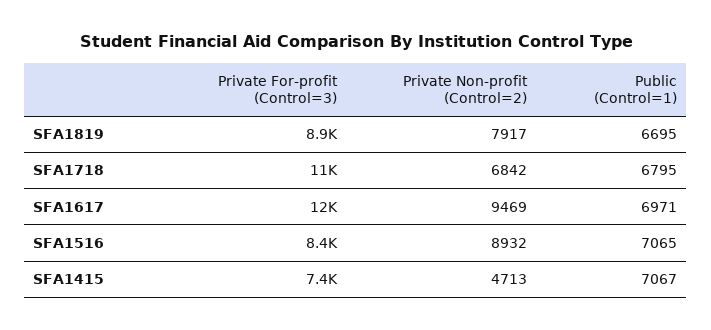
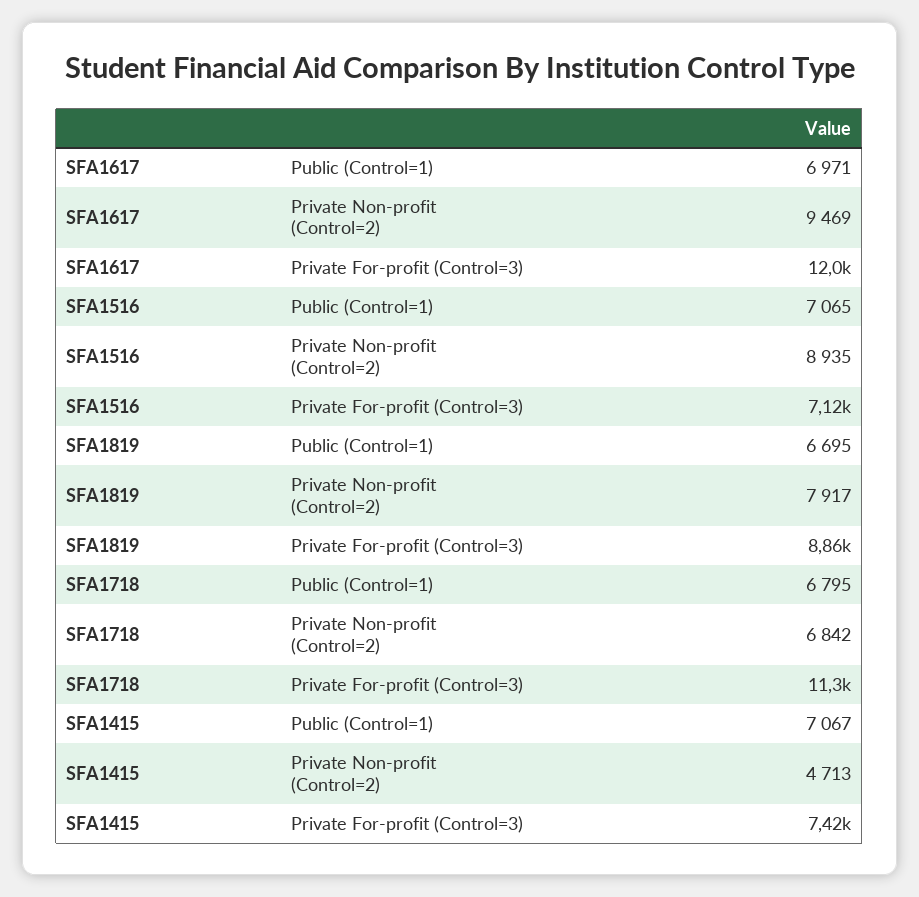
Private For-profit (Control=3), SFA1516: 8400 -> 7120
Private Non-profit (Control=2), SFA1516: 8932 -> 8935

